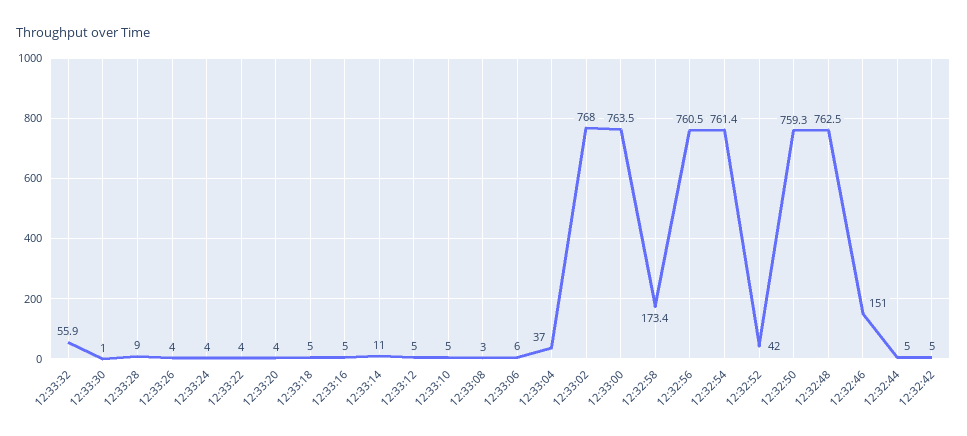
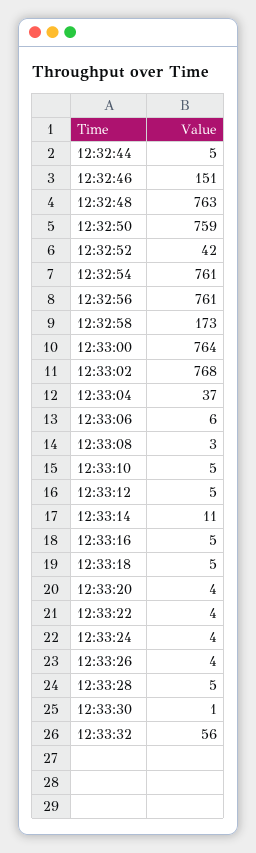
12:33:28: 9 -> 5
12:32:42: 5 -> none

